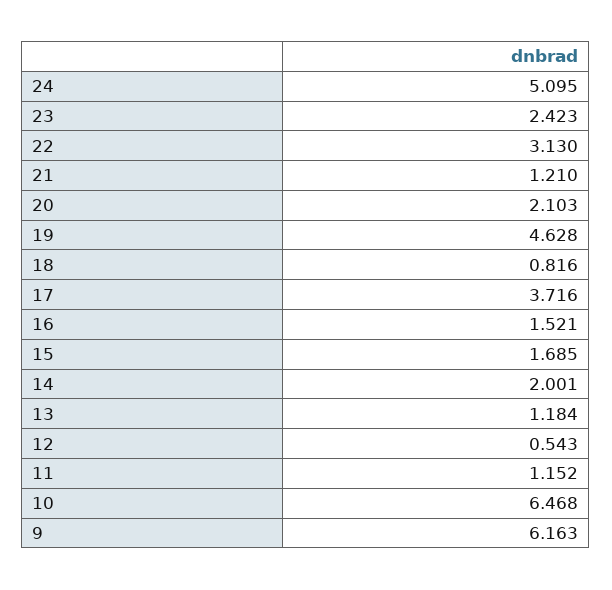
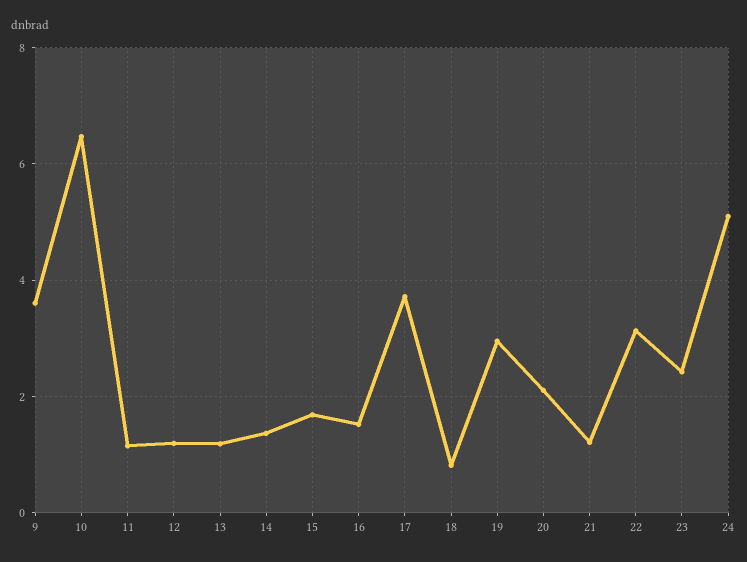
19: 4.628 -> 3
14: 2.001 -> 1.4
12: 0.543 -> 1.2
9: 6.163 -> 3.6

